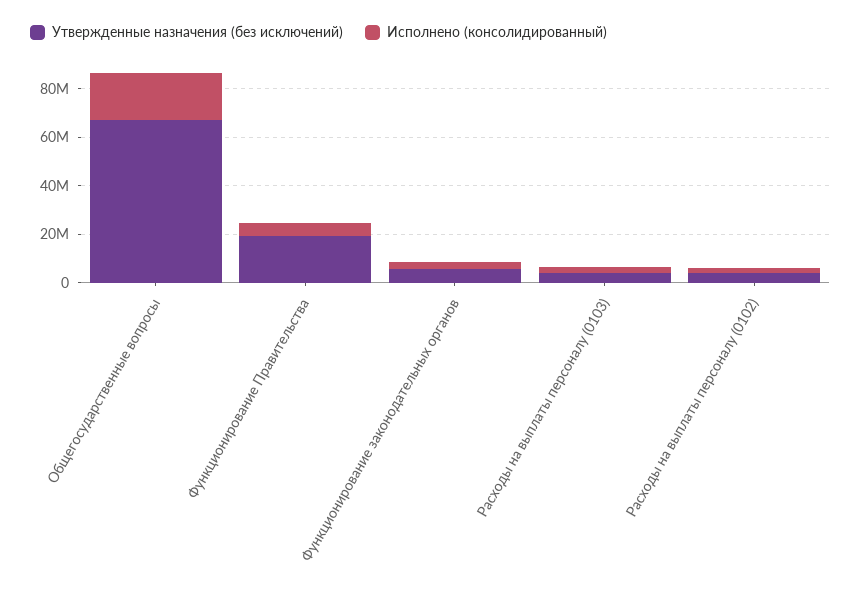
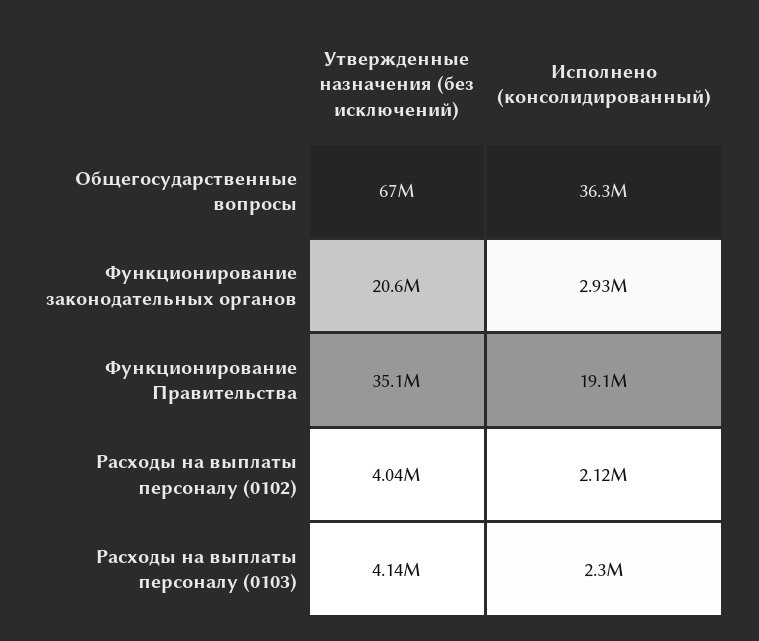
Исполнено (консолидированный), Общегосударственные вопросы: 20000000 -> 36300000
Утвержденные назначения (без исключений), Функционирование Правительства: 20000000 -> 35100000
Исполнено (консолидированный), Функционирование Правительства: 5000000 -> 19100000
Утвержденные назначения (без исключений), Функционирование законодательных органов: 5000000 -> 20600000

